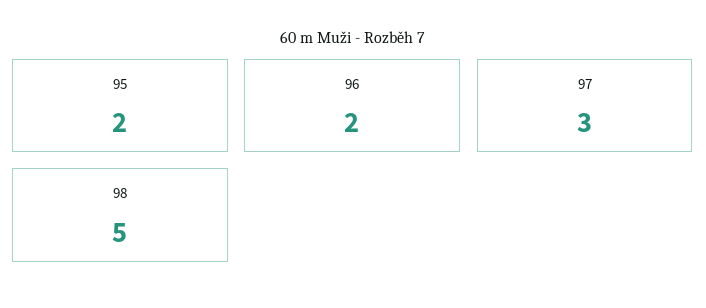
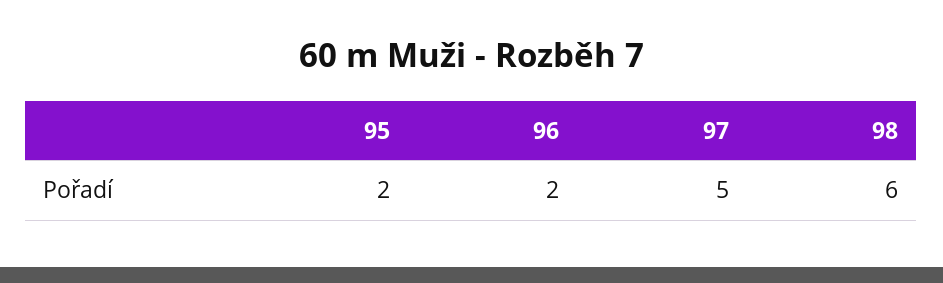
97: 3 -> 5
98: 5 -> 6

